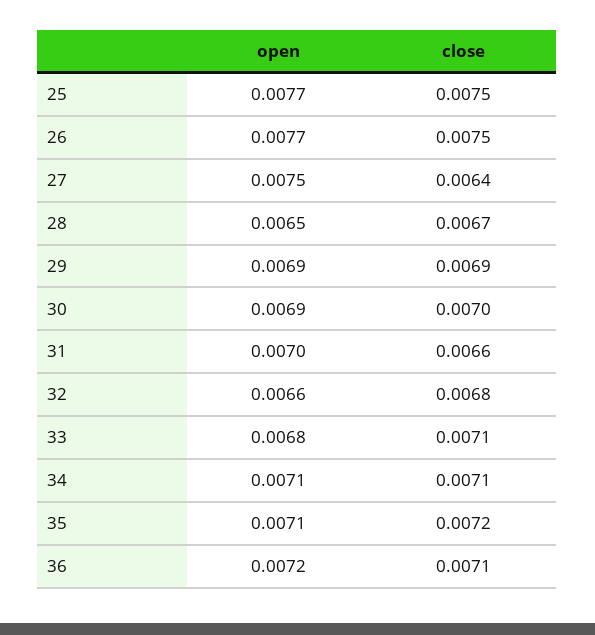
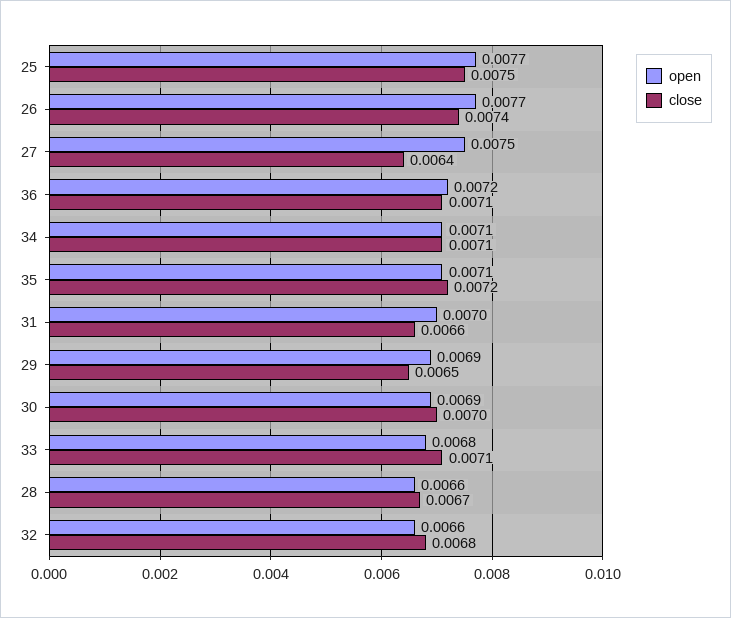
close, 26: 0.0075 -> 0.0074
open, 28: 0.0065 -> 0.0066
close, 29: 0.0069 -> 0.0065

